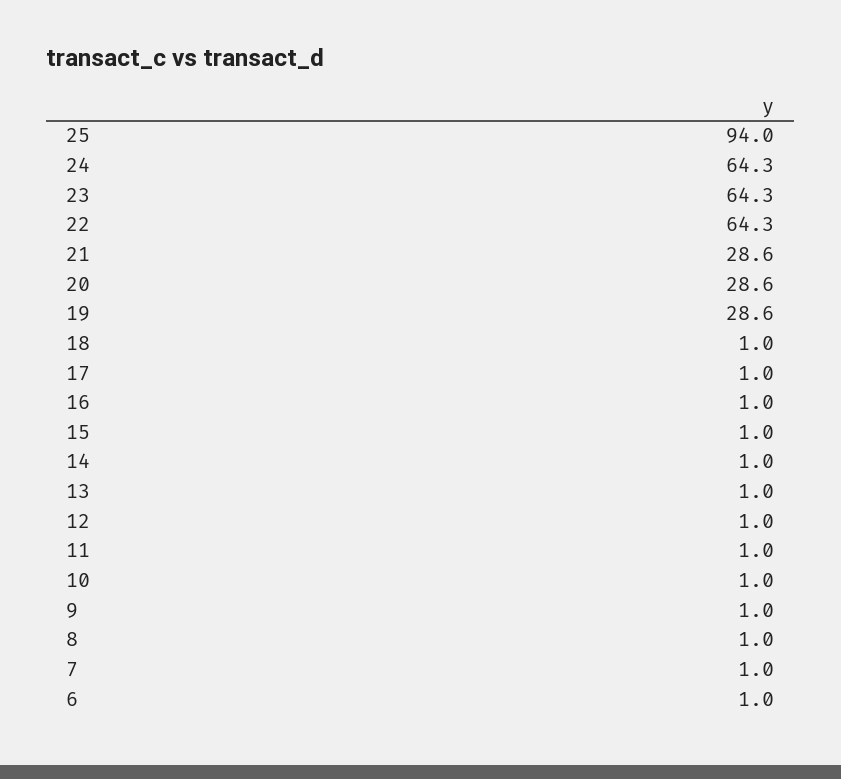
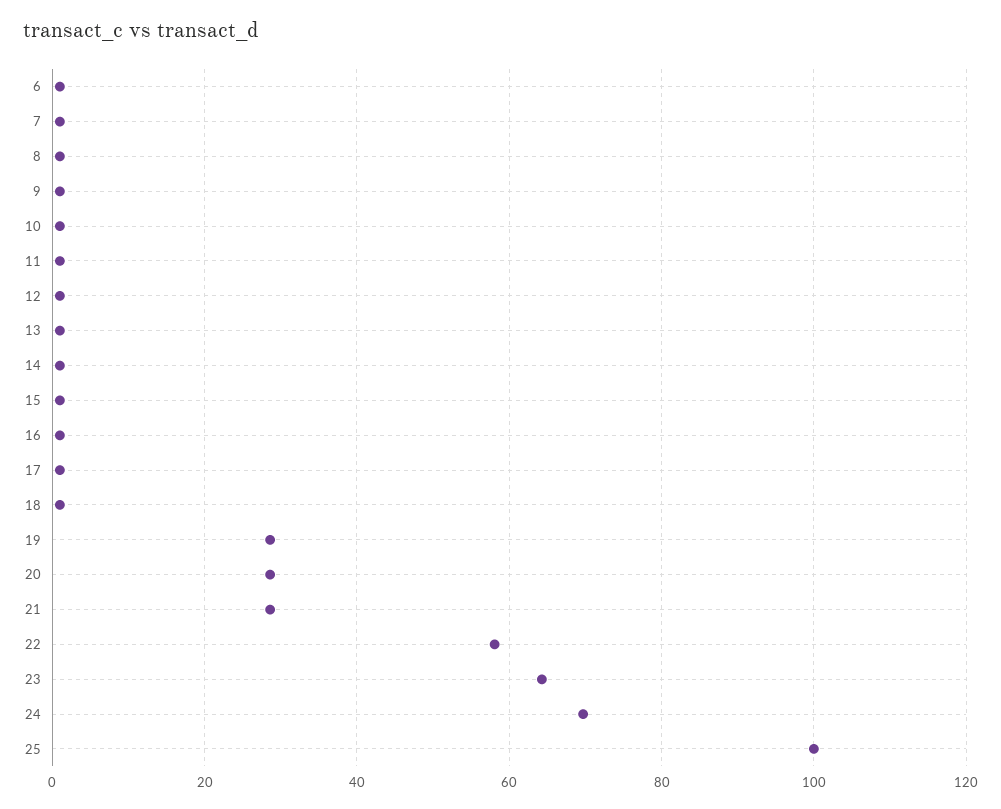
25: 94 -> 100
24: 64.3 -> 70
22: 64.3 -> 58

